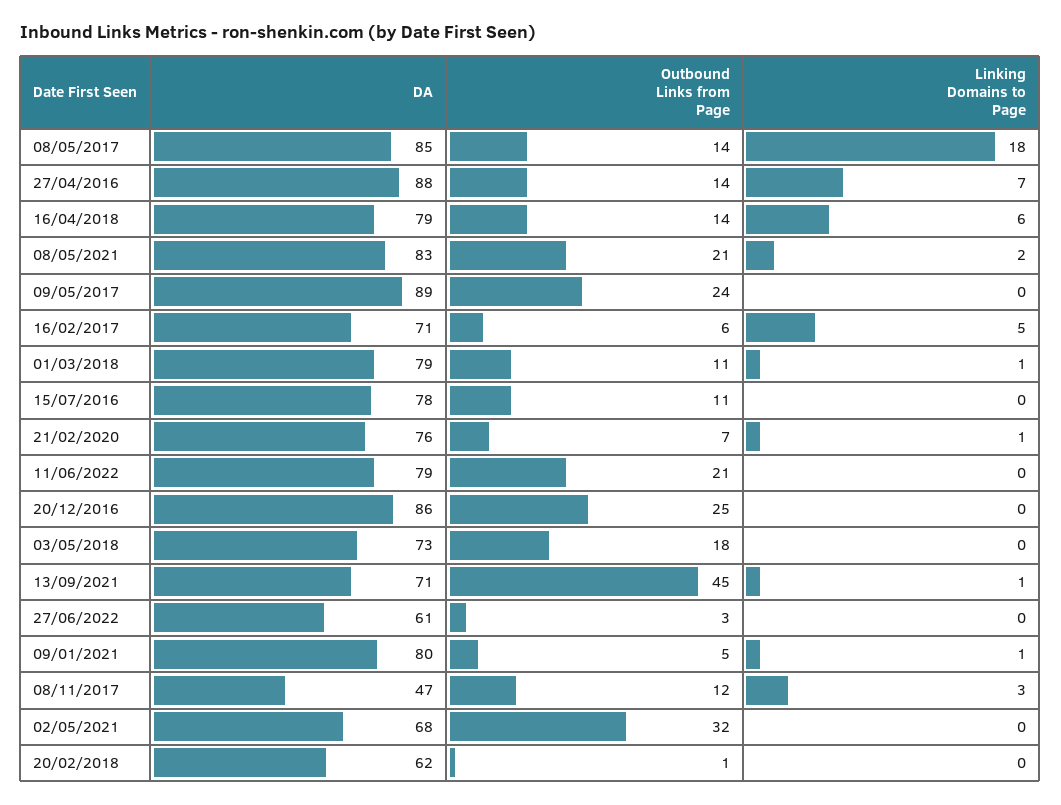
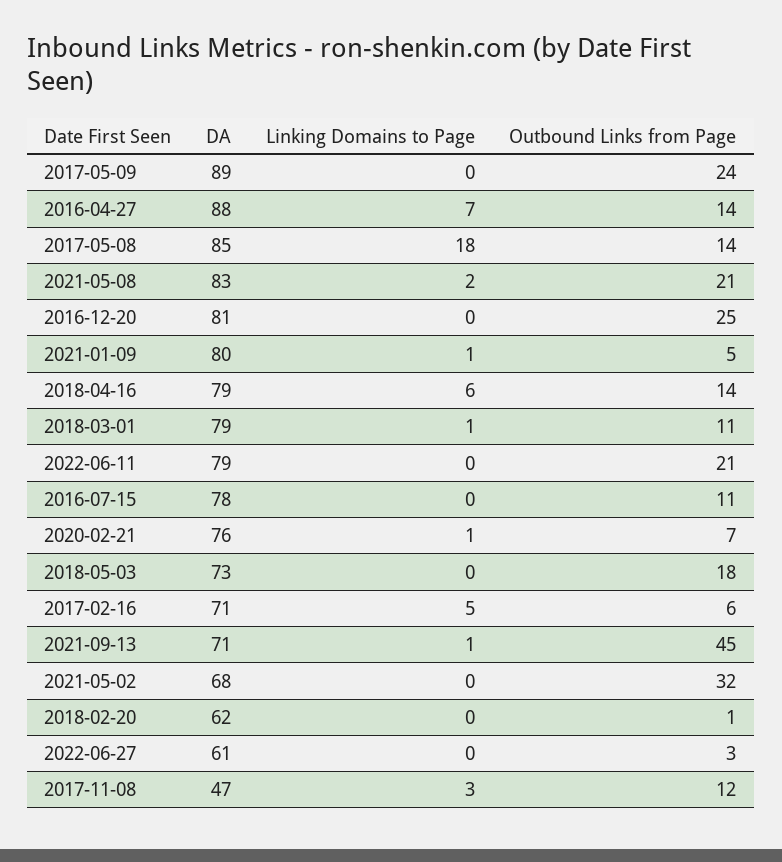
DA, 20/12/2016: 86 -> 81

